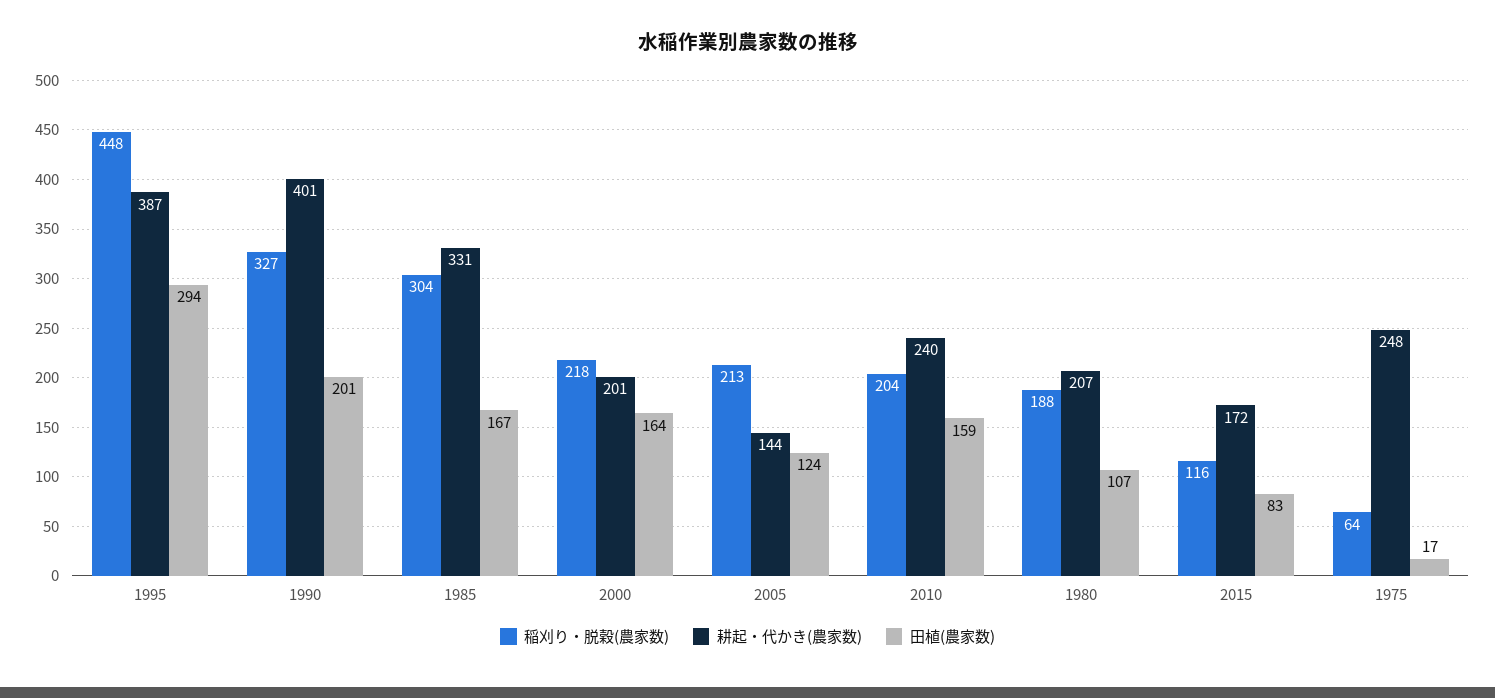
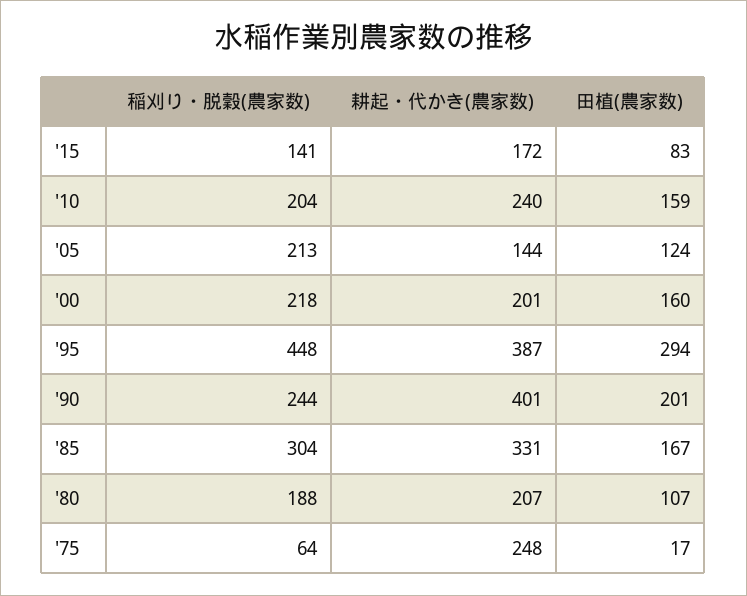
稲刈り・脱穀(農家数), 1990: 327 -> 244
田植(農家数), 2000: 164 -> 160
稲刈り・脱穀(農家数), 2015: 116 -> 141

